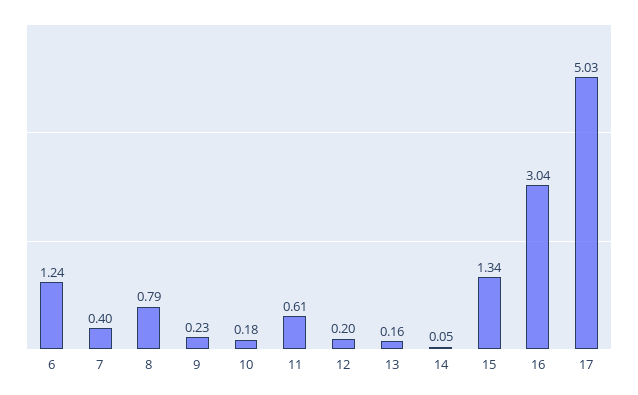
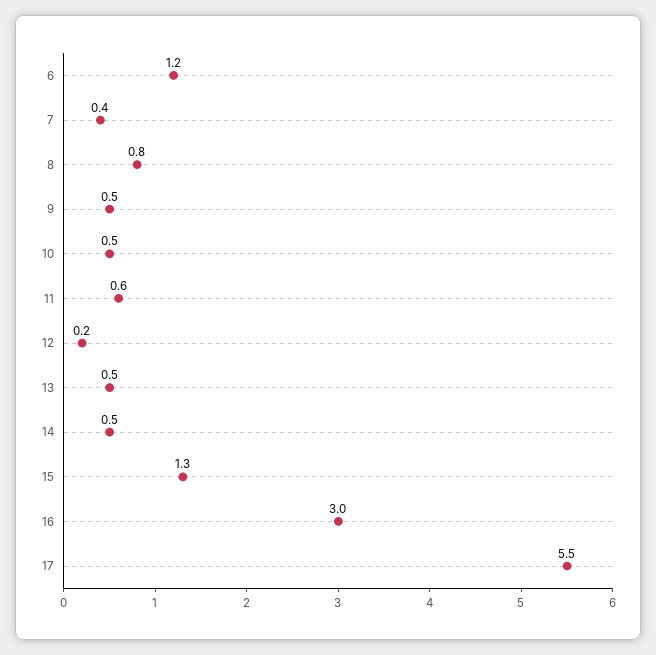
9: 0.23 -> 0.5
10: 0.18 -> 0.5
13: 0.16 -> 0.5
14: 0.05 -> 0.5
17: 5.03 -> 5.5

